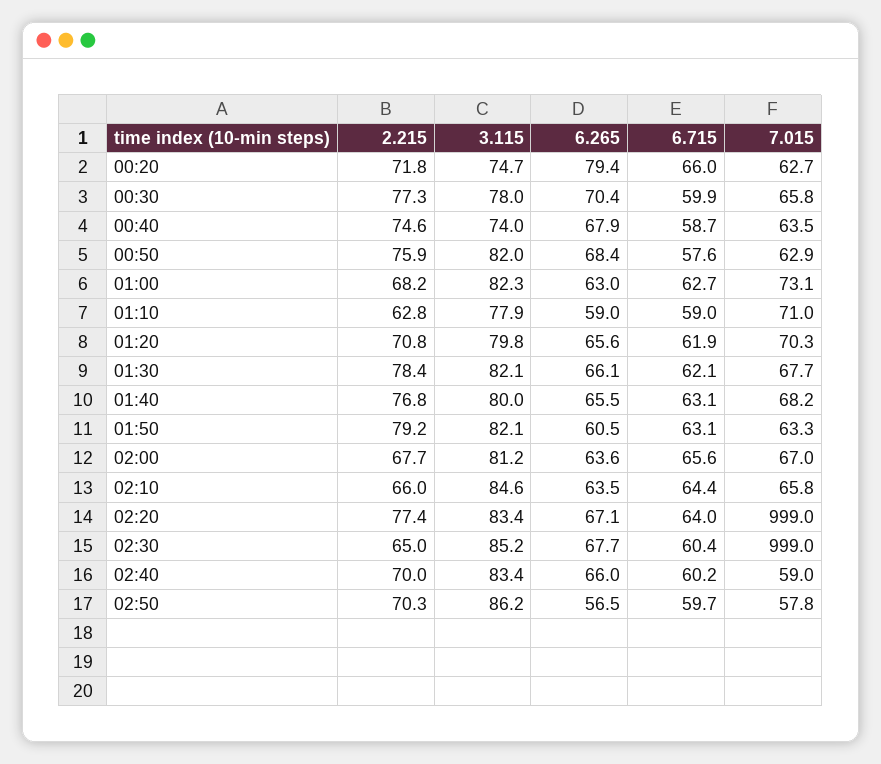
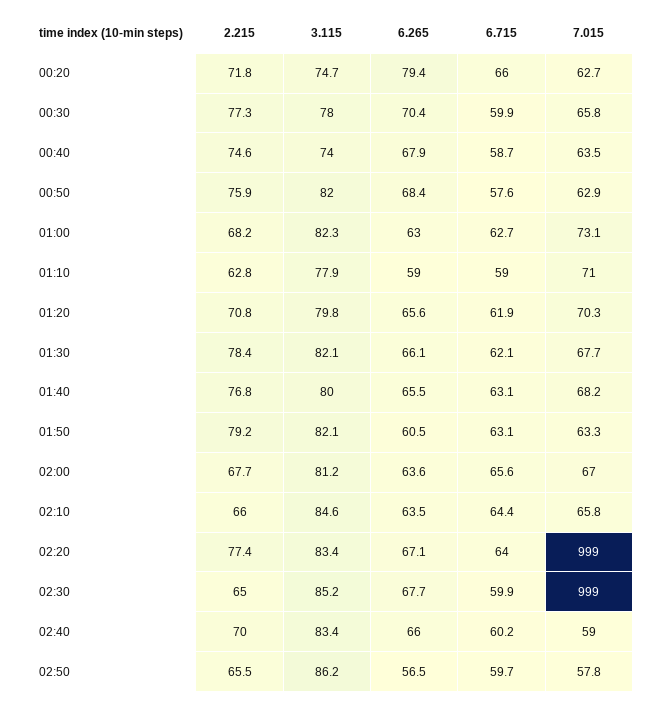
6.715, 02:30: 60.4 -> 59.9
2.215, 02:50: 70.3 -> 65.5

